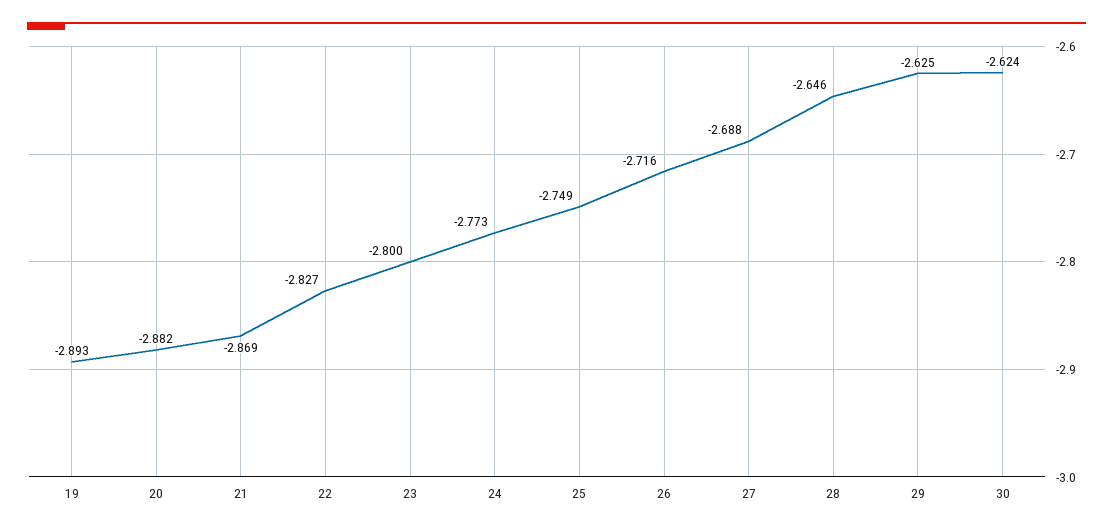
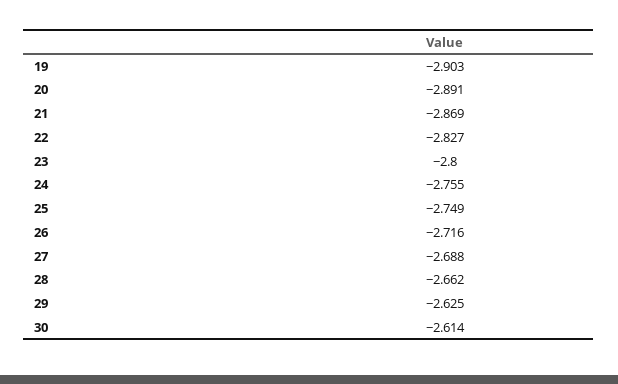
19: -2.893 -> -2.903
20: -2.882 -> -2.891
24: -2.773 -> -2.755
28: -2.646 -> -2.662
30: -2.624 -> -2.614

